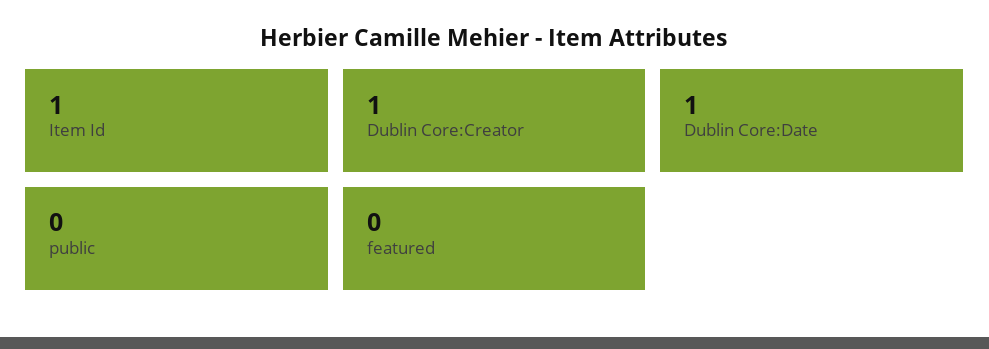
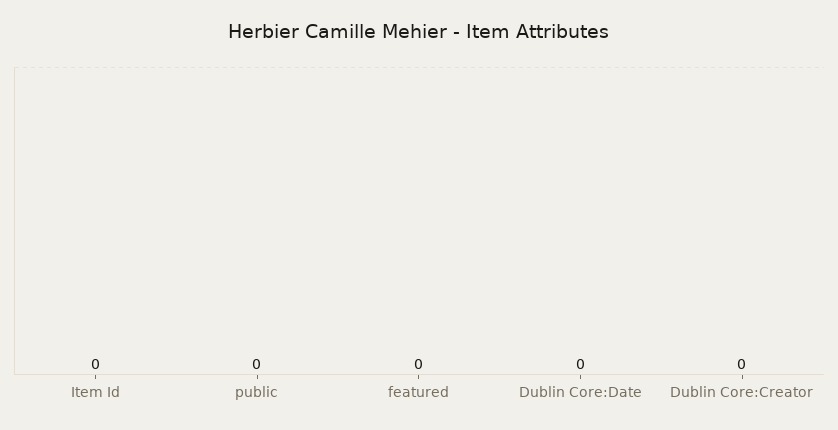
Item Id: 1 -> 0
Dublin Core:Creator: 1 -> 0
Dublin Core:Date: 1 -> 0

